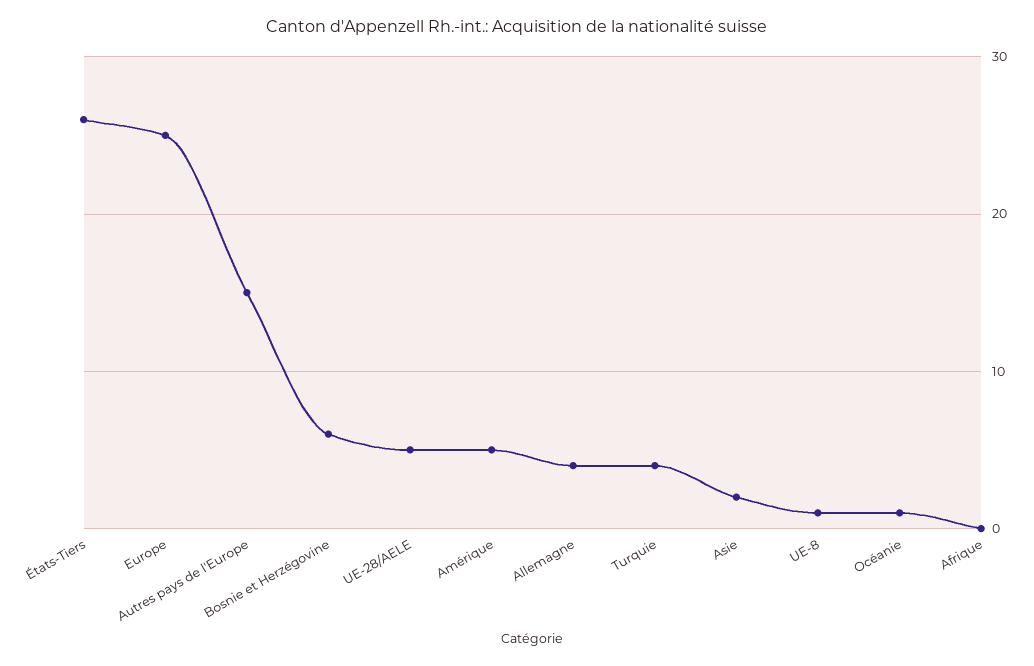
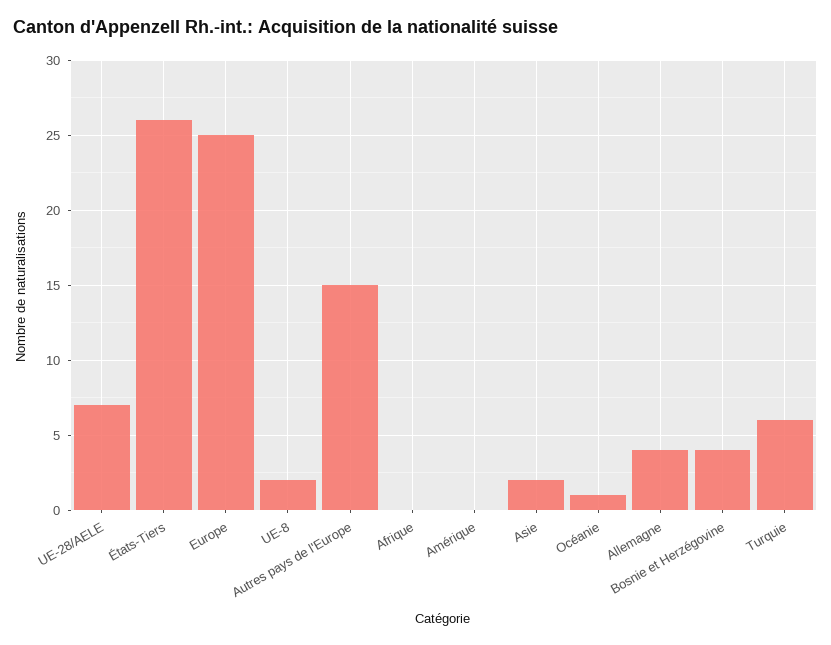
Bosnie et Herzégovine: 6 -> 4
UE-28/AELE: 5 -> 7
Amérique: 5 -> 0
Turquie: 4 -> 6
UE-8: 1 -> 2

